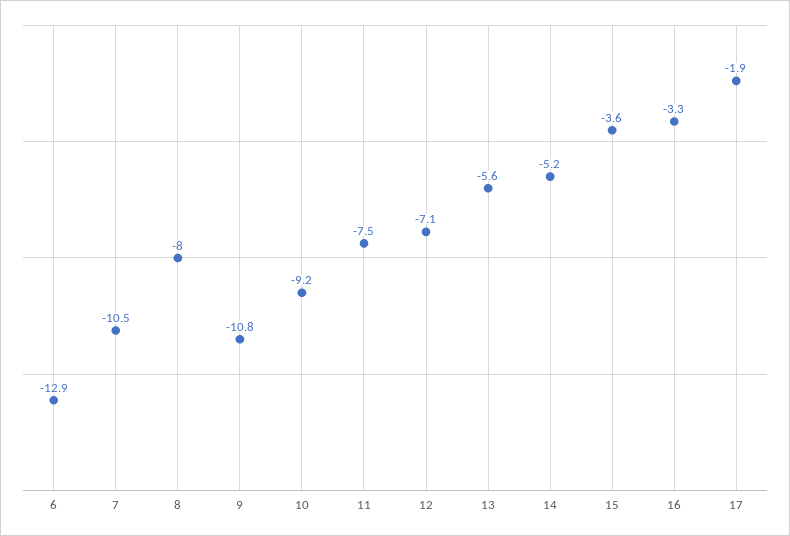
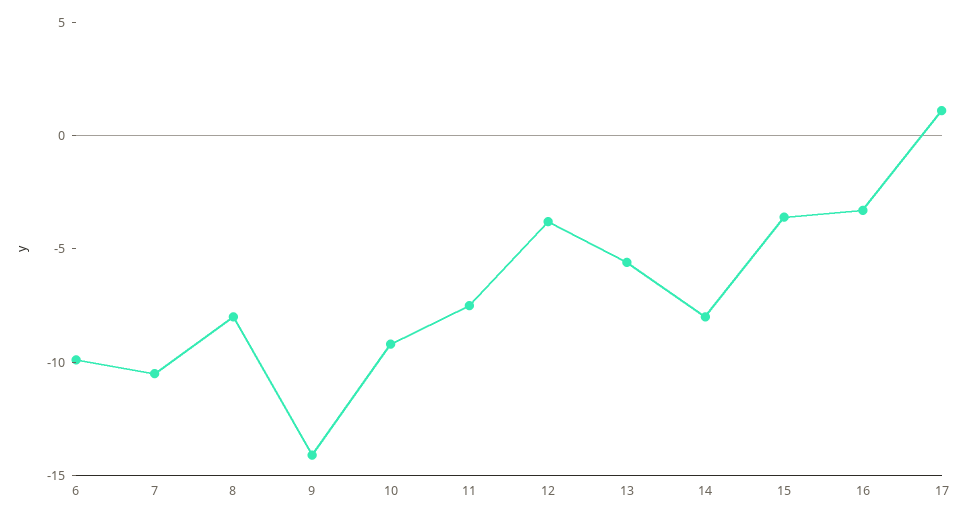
6: -12.9 -> -10
9: -10.8 -> -14
12: -7.1 -> -4
14: -5.2 -> -8
17: -1.9 -> 1

